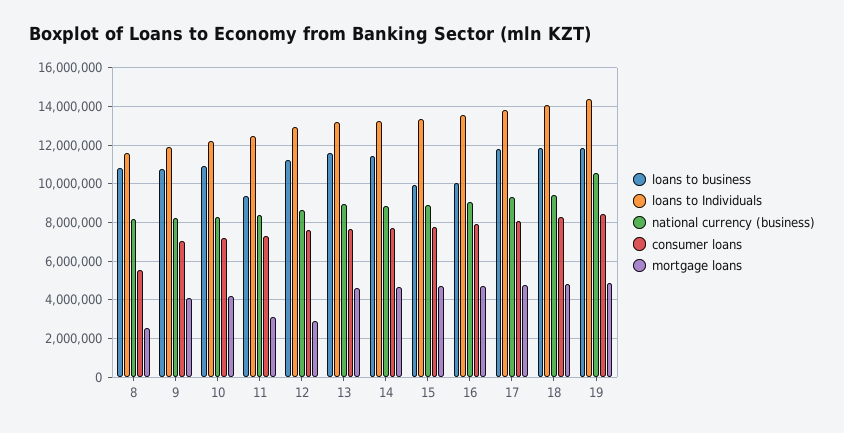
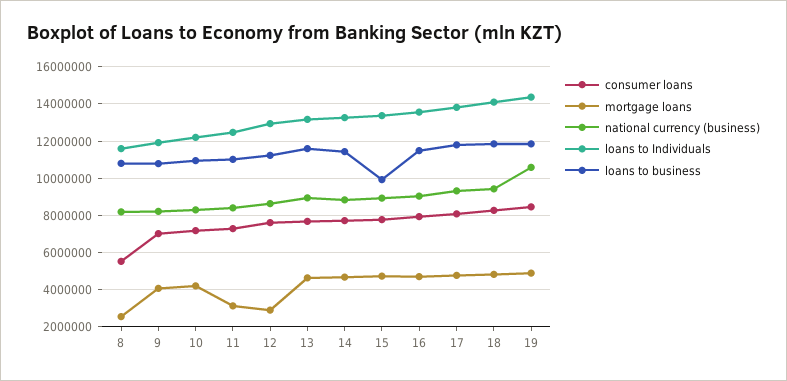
loans to business, 11: 9500000 -> 11000000
loans to business, 16: 10000000 -> 11500000

